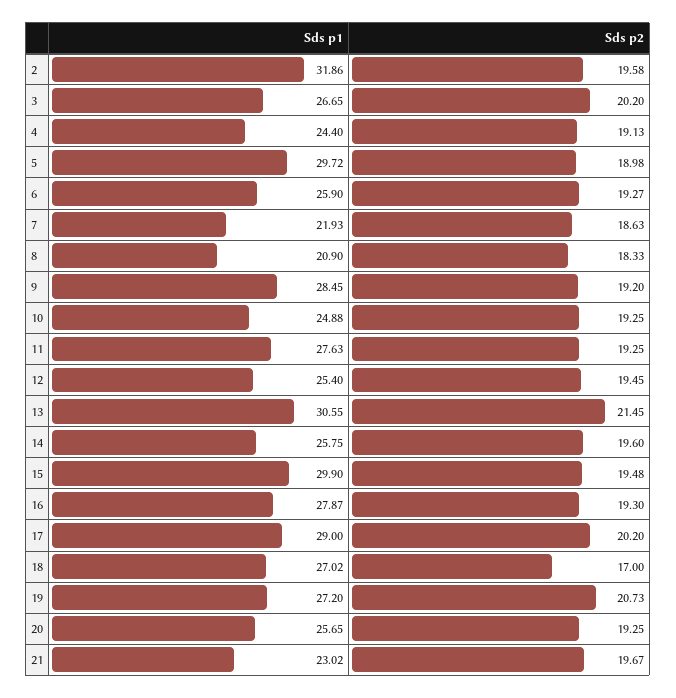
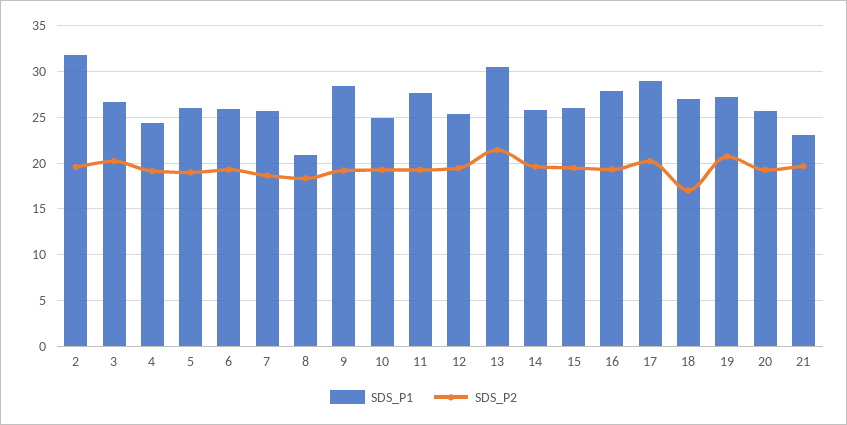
Sds p1, 5: 29.72 -> 26
Sds p1, 7: 21.93 -> 26
Sds p1, 15: 29.9 -> 26

